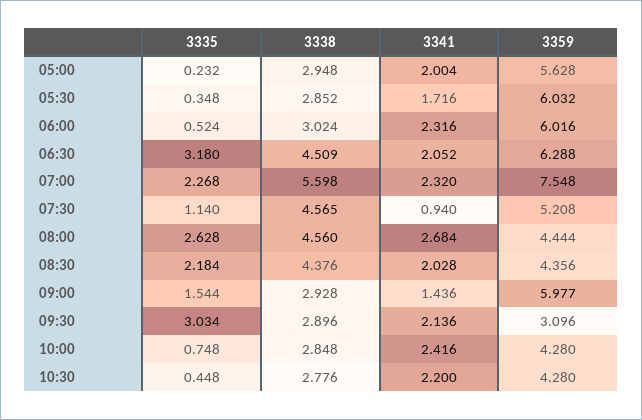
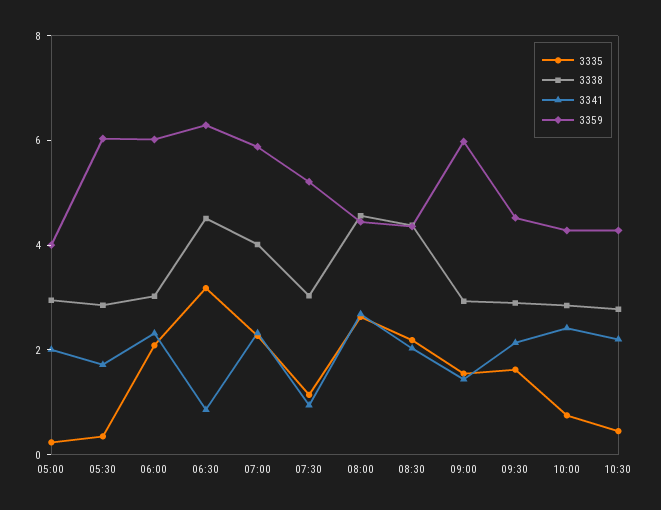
3359, 05:00: 5.628 -> 4
3335, 06:00: 0.524 -> 2
3341, 06:30: 2.052 -> 1
3338, 07:00: 5.598 -> 4
3359, 07:00: 7.548 -> 6
3338, 07:30: 4.565 -> 3
3335, 09:30: 3.034 -> 1.5
3359, 09:30: 3.096 -> 4.5

